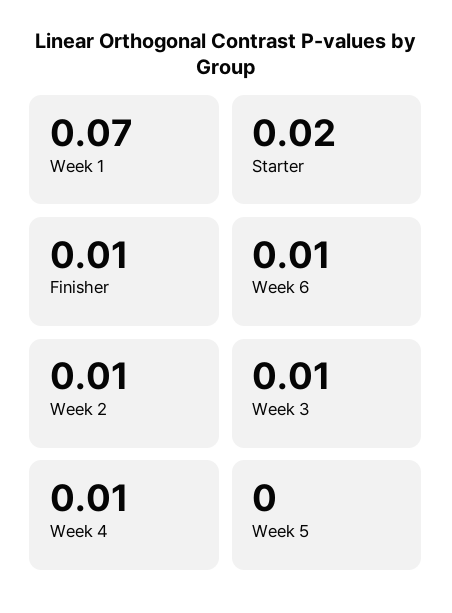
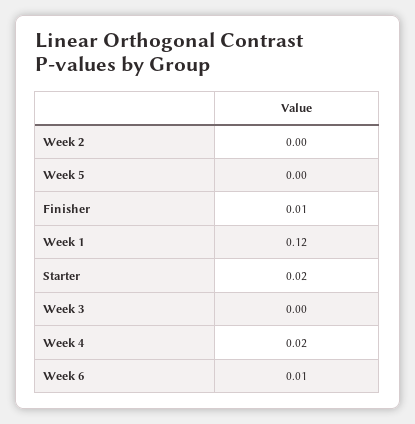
Week 1: 0.07 -> 0.12
Week 2: 0.01 -> 0
Week 3: 0.01 -> 0
Week 4: 0.01 -> 0.02

